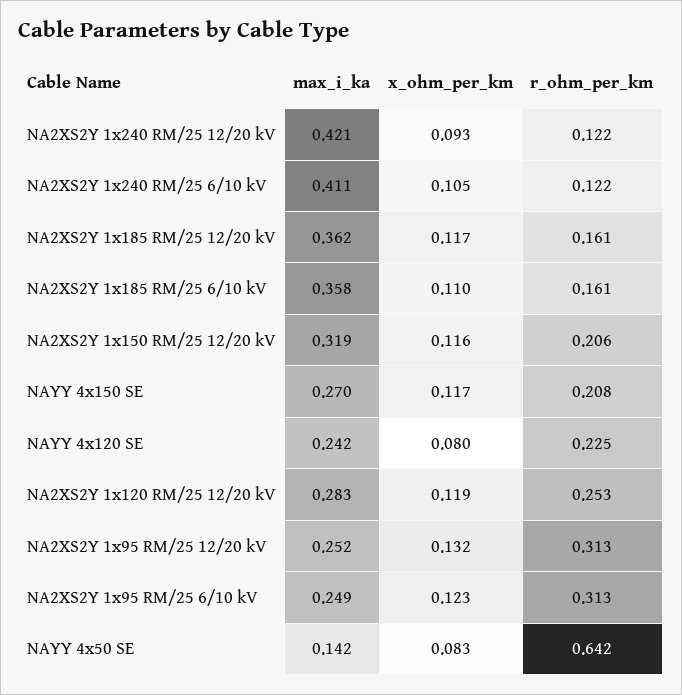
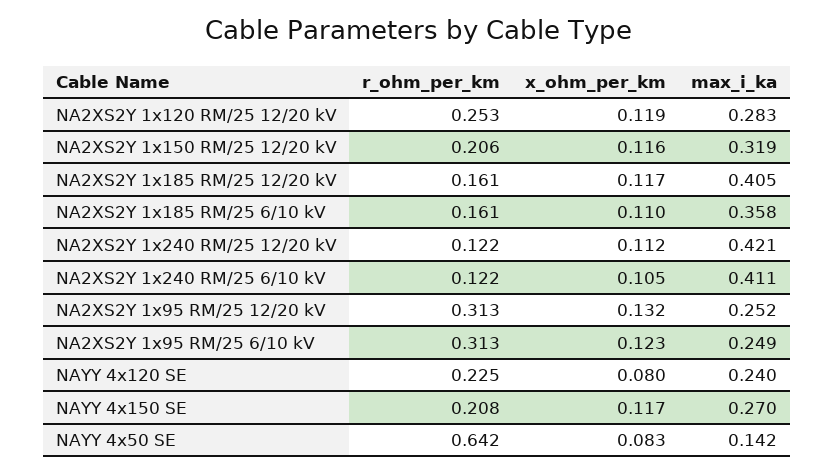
x_ohm_per_km, NA2XS2Y 1x240 RM/25 12/20 kV: 0.093 -> 0.112
max_i_ka, NA2XS2Y 1x185 RM/25 12/20 kV: 0.362 -> 0.405
max_i_ka, NAYY 4x120 SE: 0.242 -> 0.24

